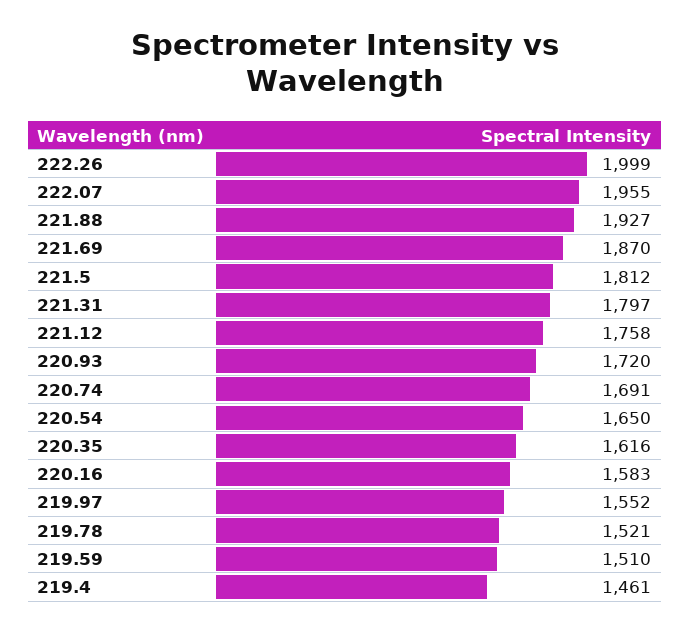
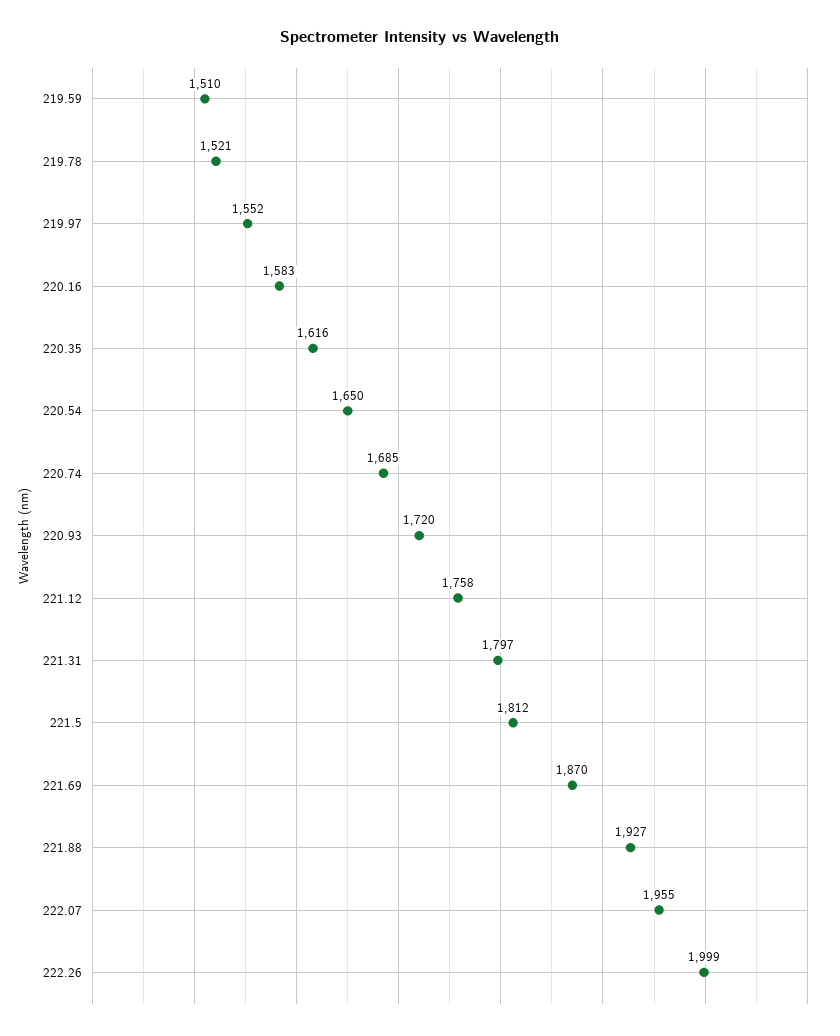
220.74: 1691 -> 1685
219.4: 1461 -> none

